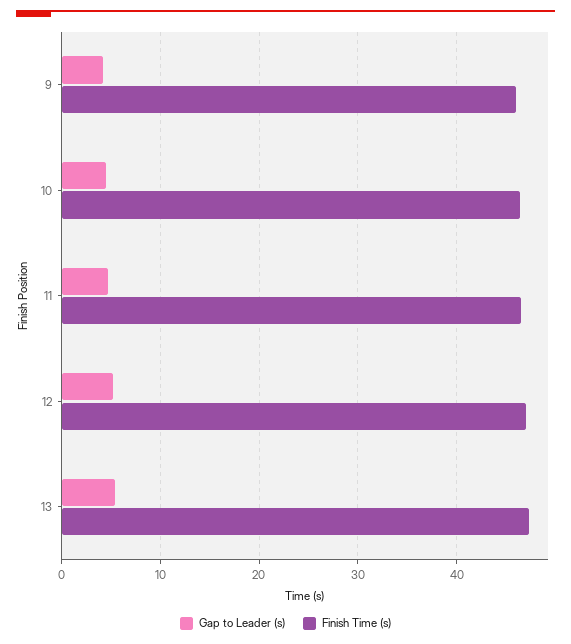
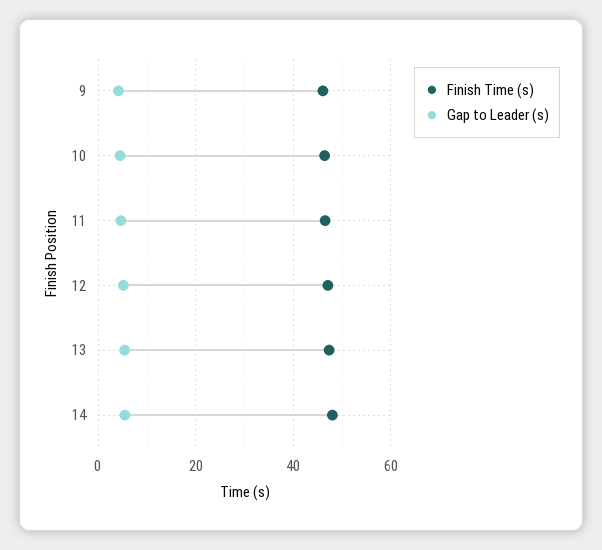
Finish Time (s), 14: none -> 48
Gap to Leader (s), 14: none -> 6

